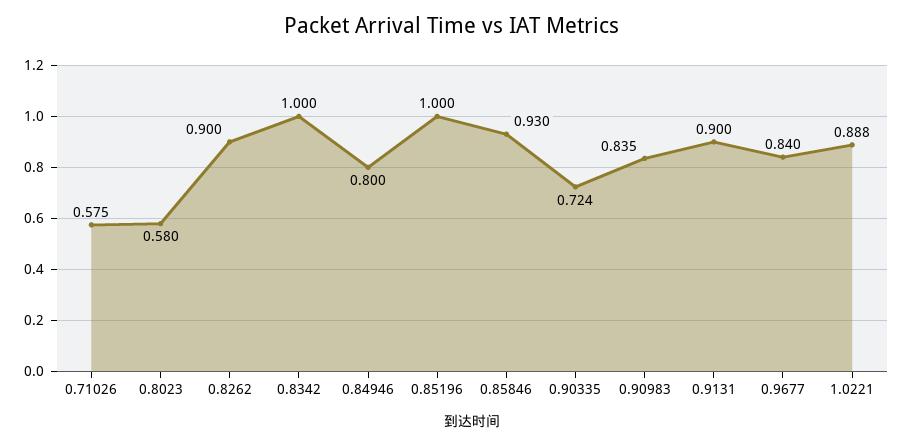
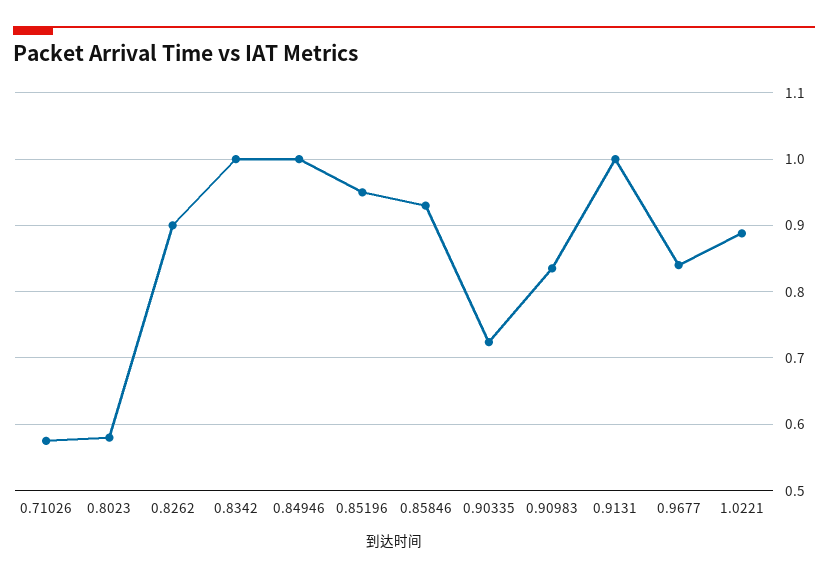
0.84946: 0.8 -> 1
0.85196: 1 -> 0.95
0.9131: 0.9 -> 1

